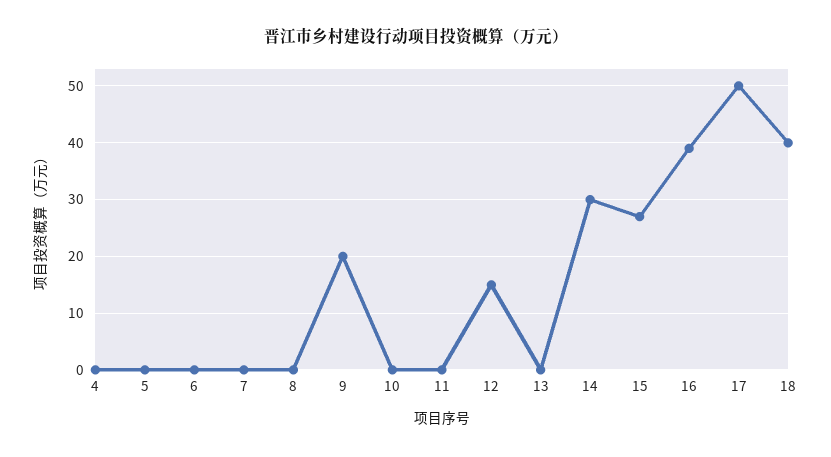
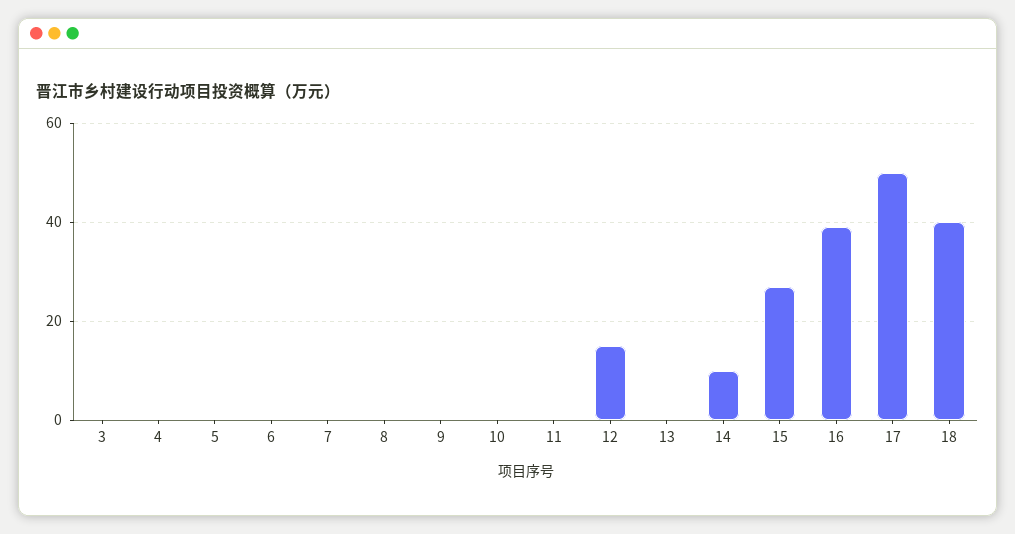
9: 20 -> 0
14: 30 -> 10
3: none -> 0

